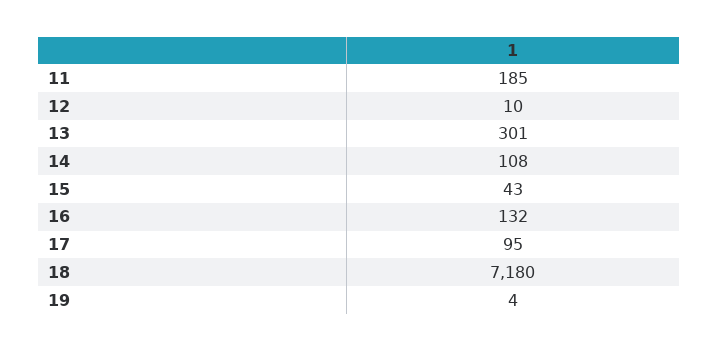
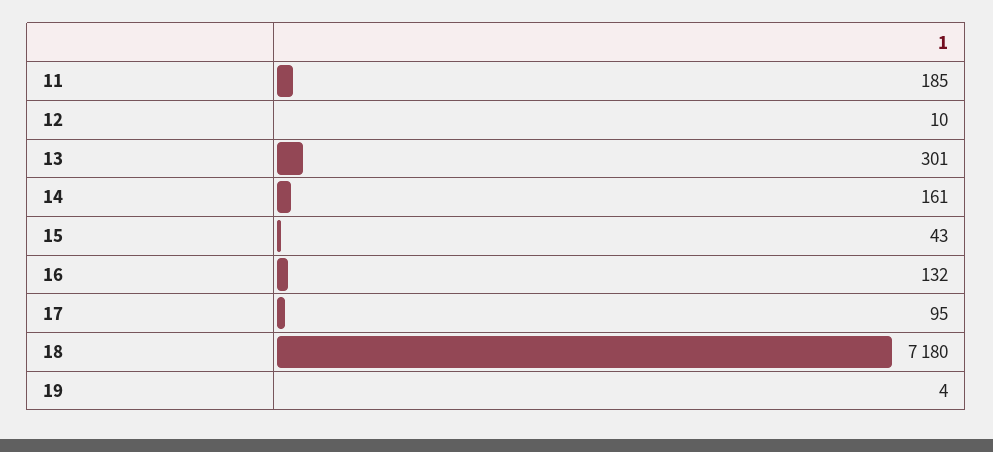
14: 108 -> 161

